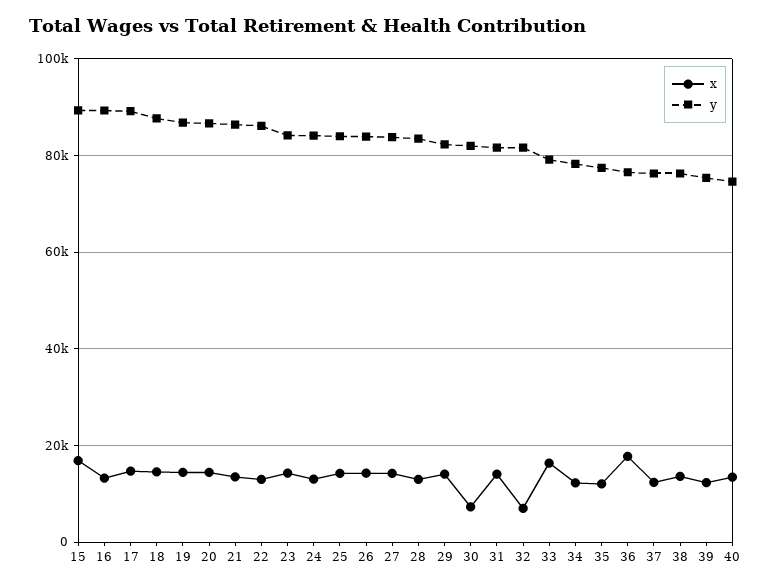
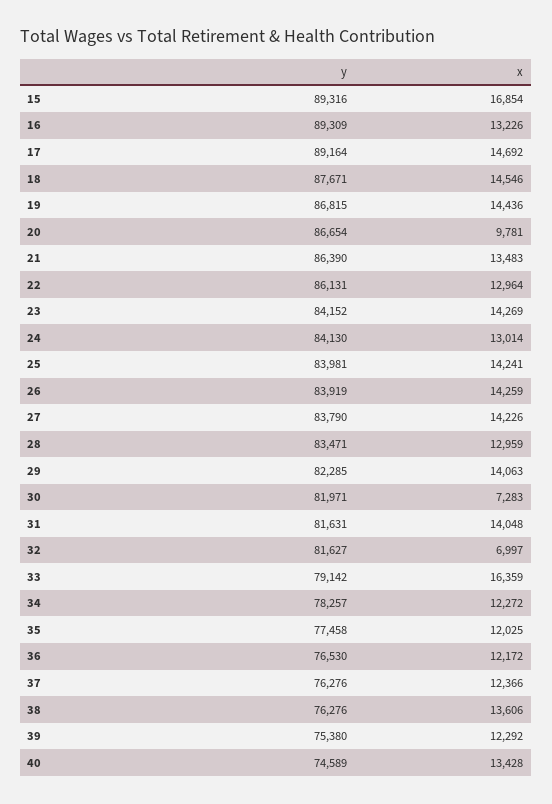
x, 20: 14000 -> 9781
x, 36: 18000 -> 12172

